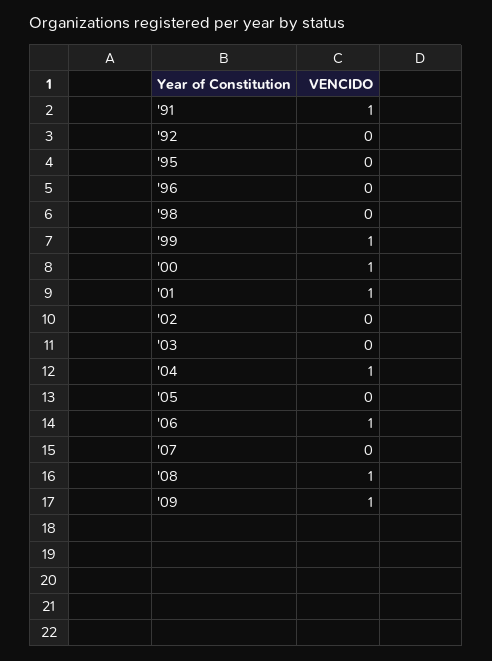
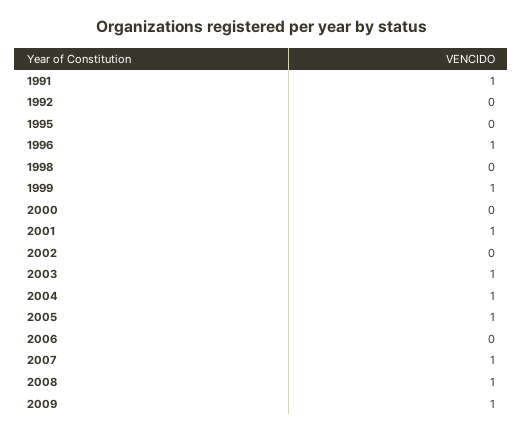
'96: 0 -> 1
'00: 1 -> 0
'03: 0 -> 1
'05: 0 -> 1
'06: 1 -> 0
'07: 0 -> 1

